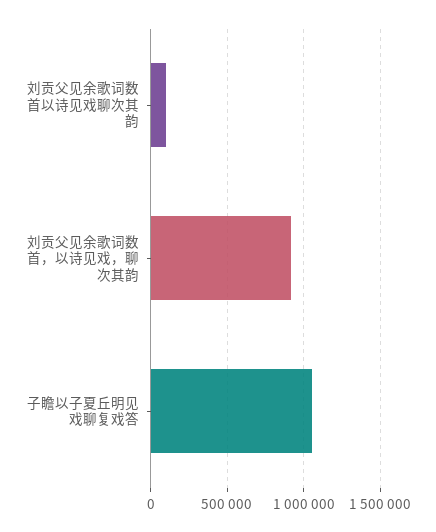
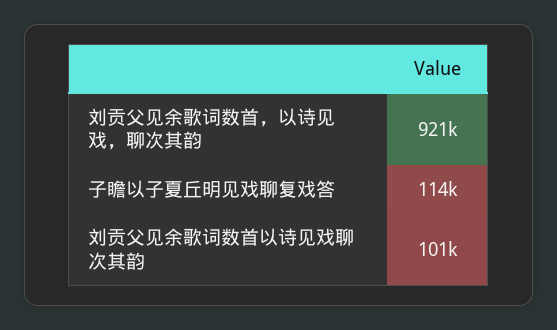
子瞻以子夏丘明见戏聊复戏答: 1050000 -> 114000

